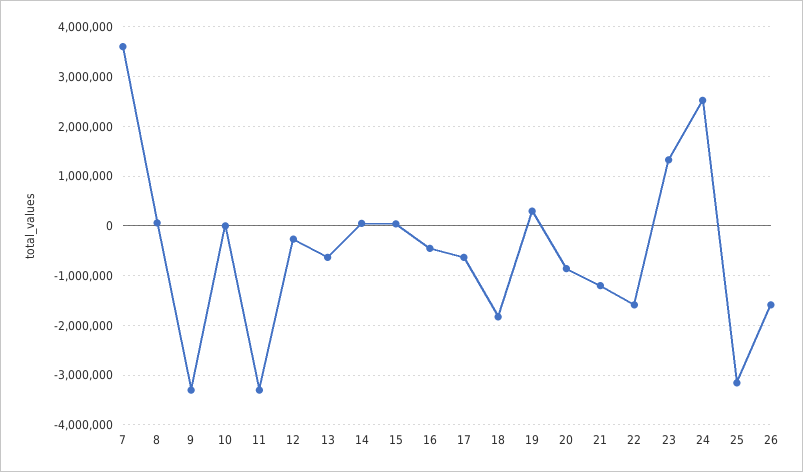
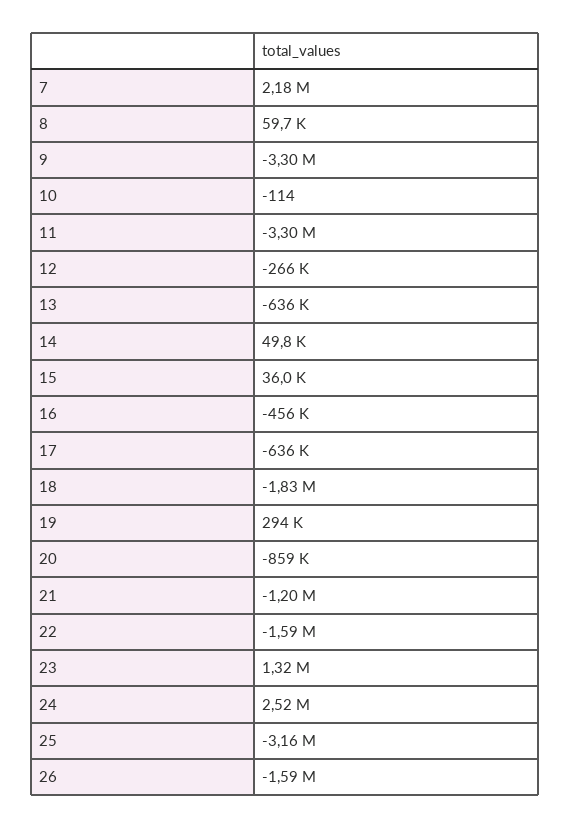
7: 3600000 -> 2180000

